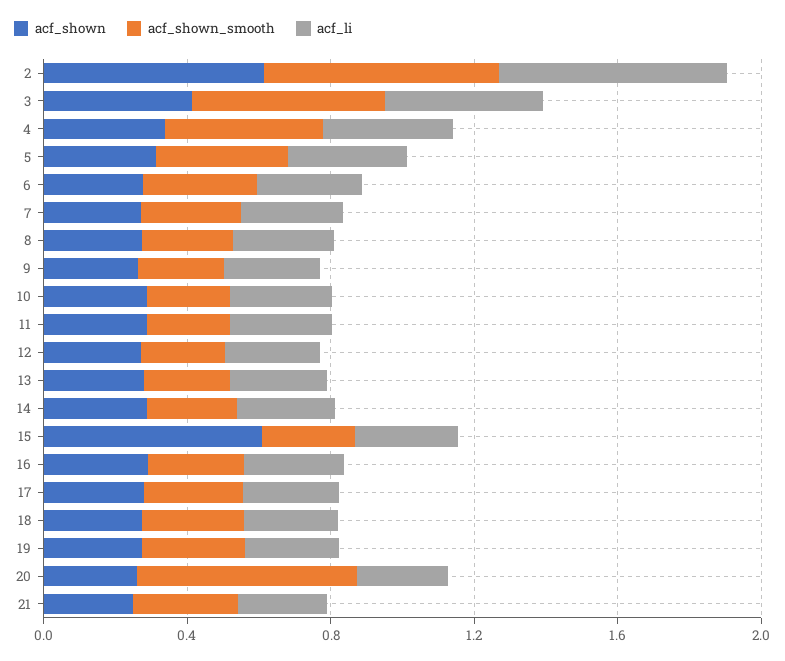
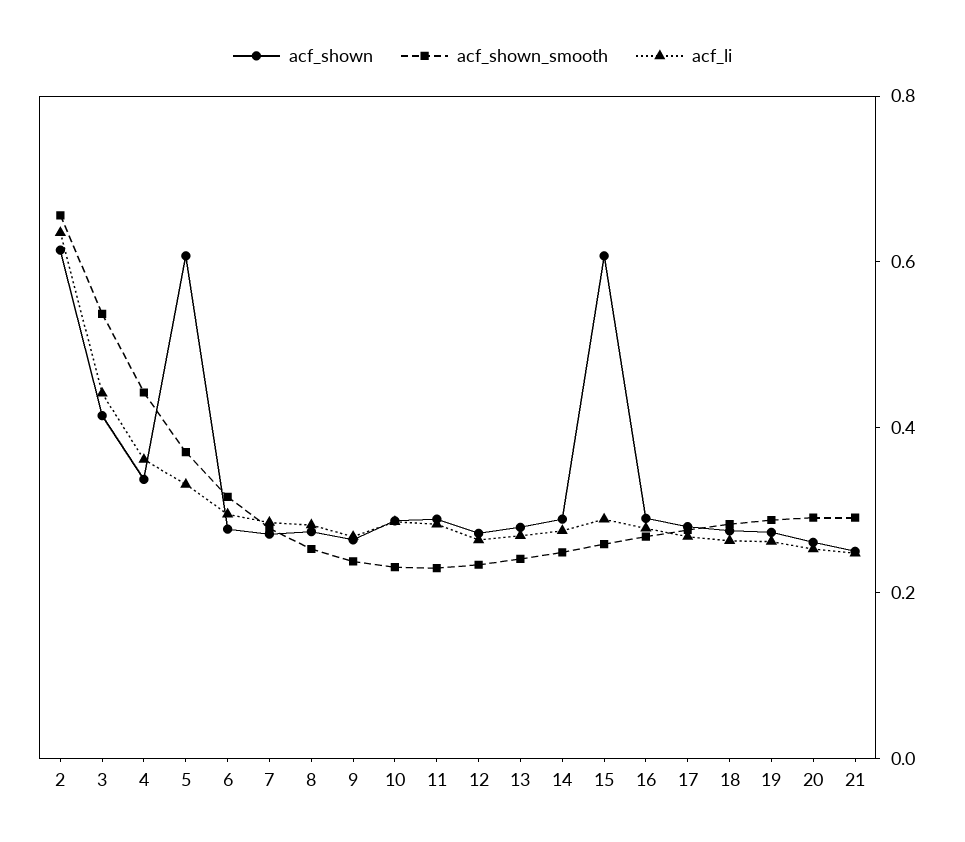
acf_shown, 5: 0.3 -> 0.6
acf_shown_smooth, 20: 0.6 -> 0.3

